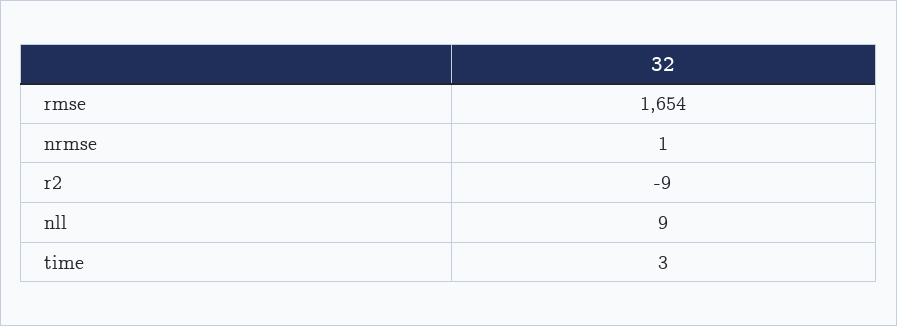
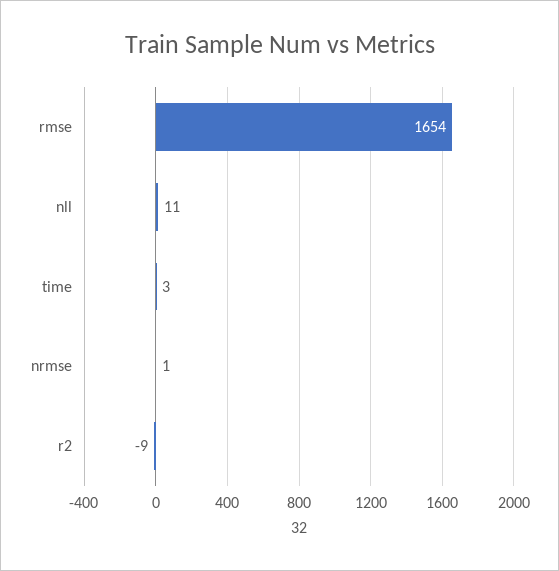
nll: 9 -> 11

